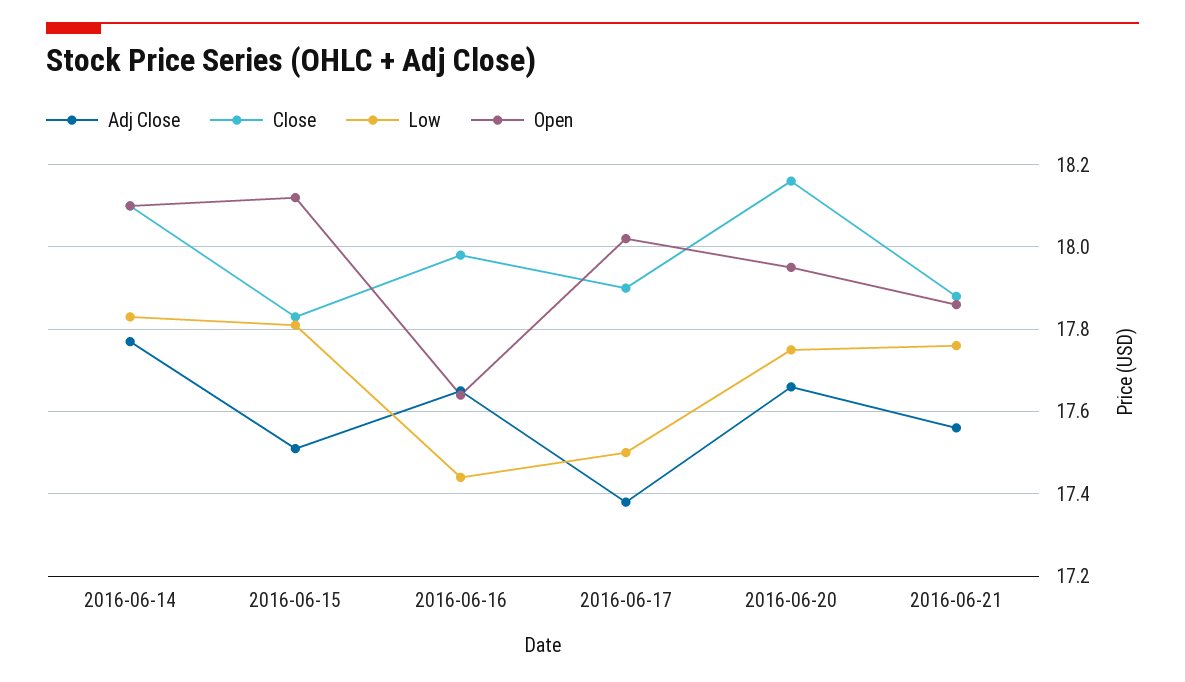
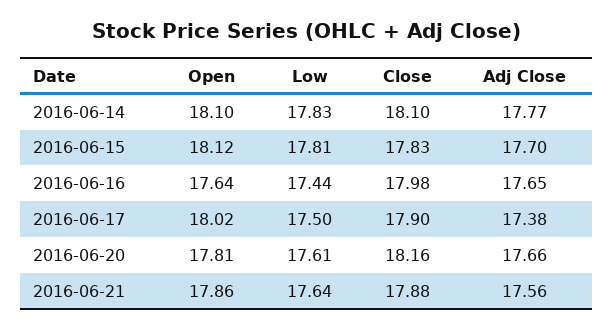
Adj Close, 2016-06-15: 17.5 -> 17.7
Low, 2016-06-20: 17.75 -> 17.61
Open, 2016-06-20: 17.95 -> 17.81
Low, 2016-06-21: 17.75 -> 17.64

